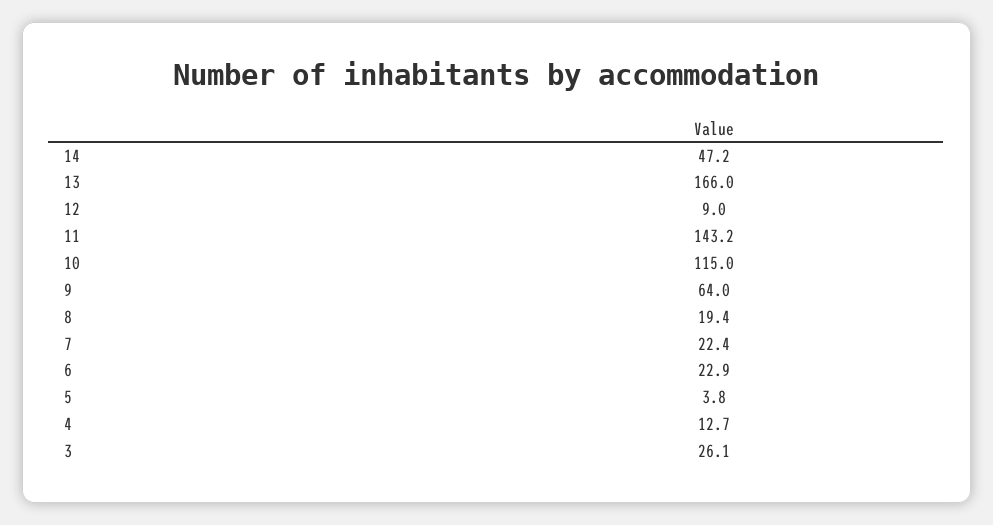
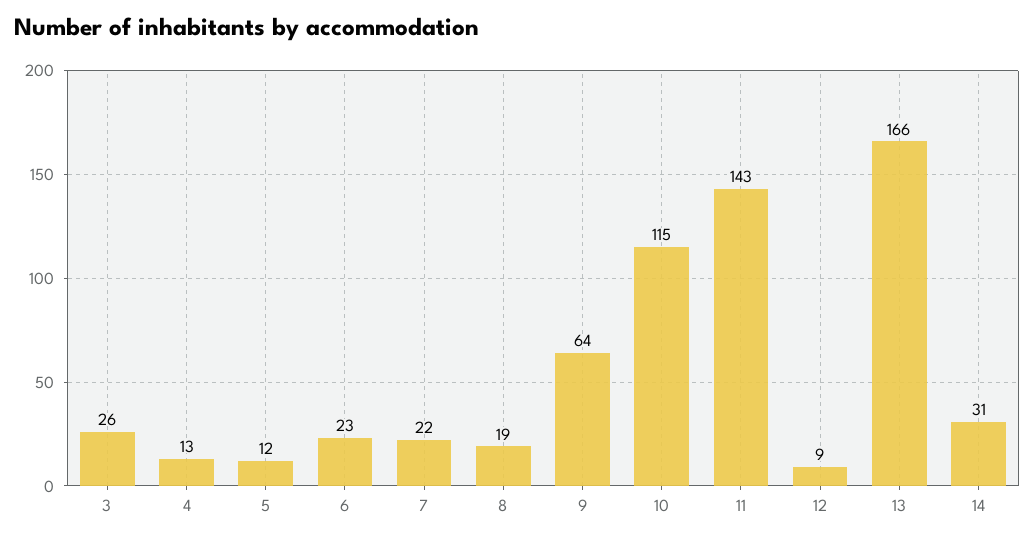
14: 47.2 -> 31
5: 3.8 -> 12

